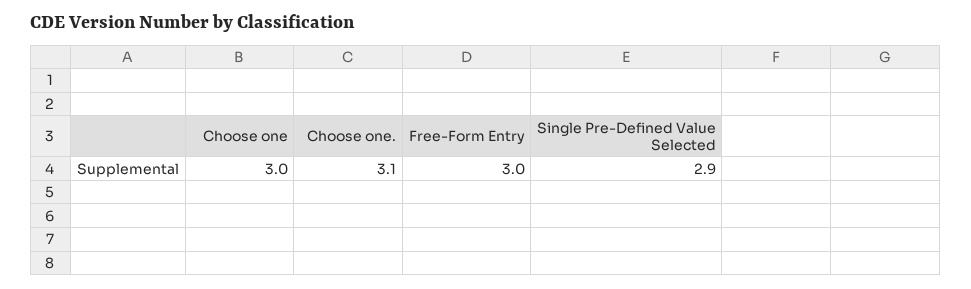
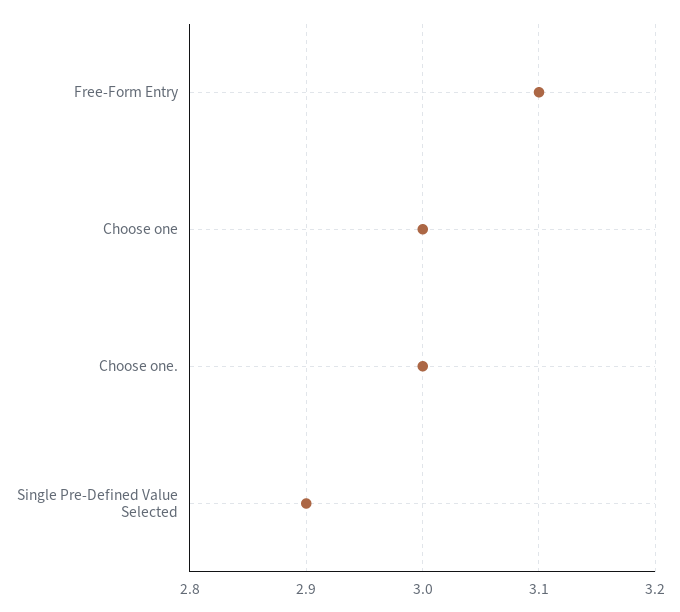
Choose one.: 3.1 -> 3
Free-Form Entry: 3 -> 3.1

